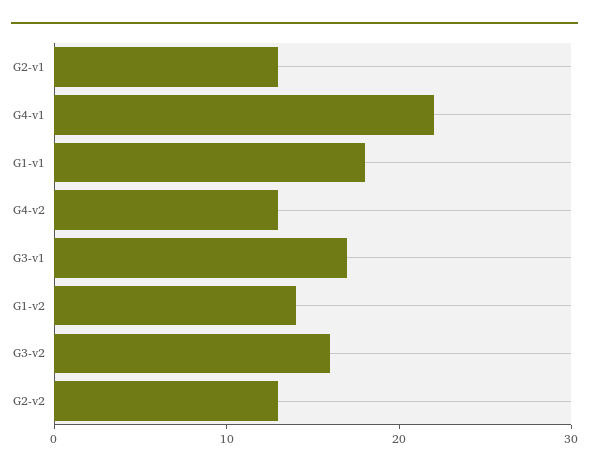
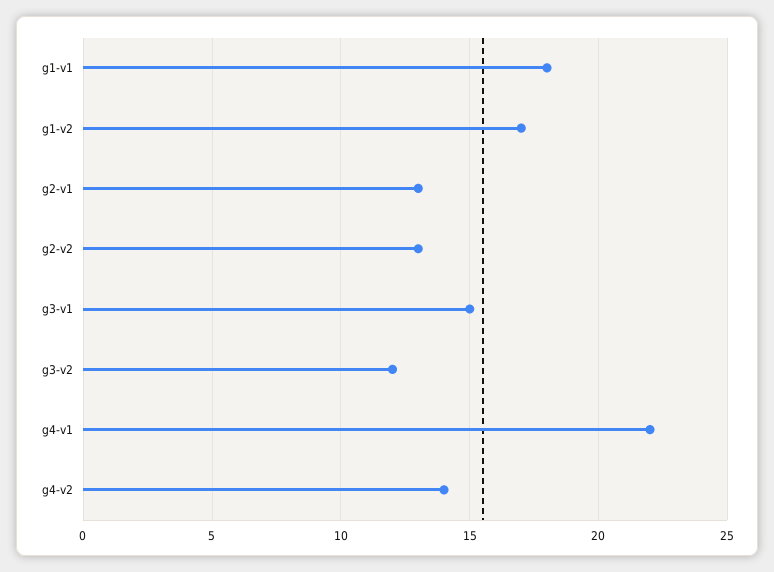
G4-v2: 13 -> 14
G3-v1: 17 -> 15
G1-v2: 14 -> 17
G3-v2: 16 -> 12

